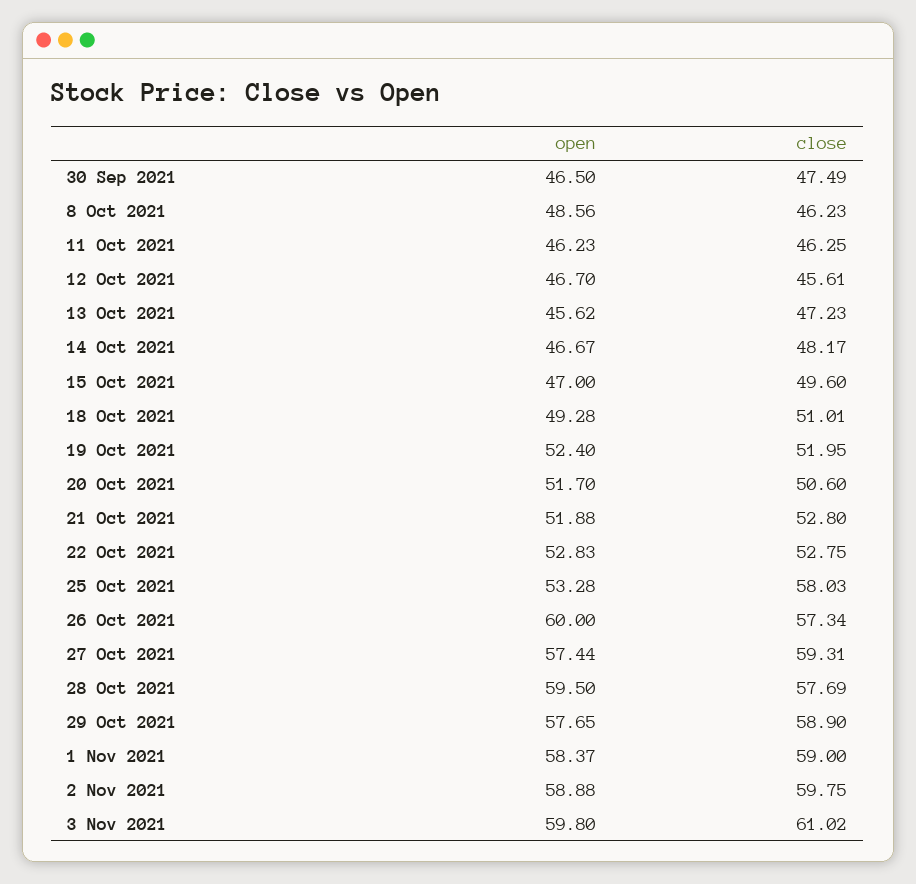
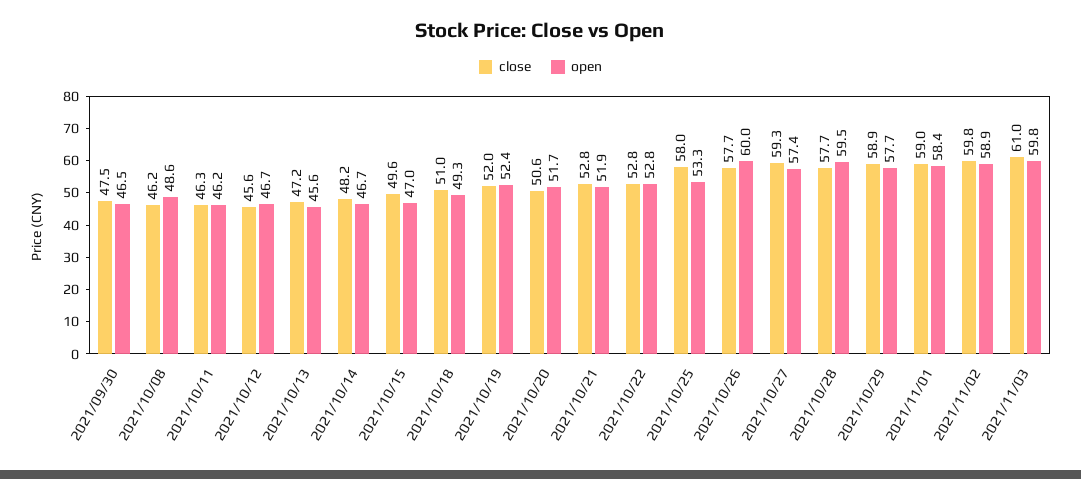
close, 26 Oct 2021: 57.34 -> 57.7

